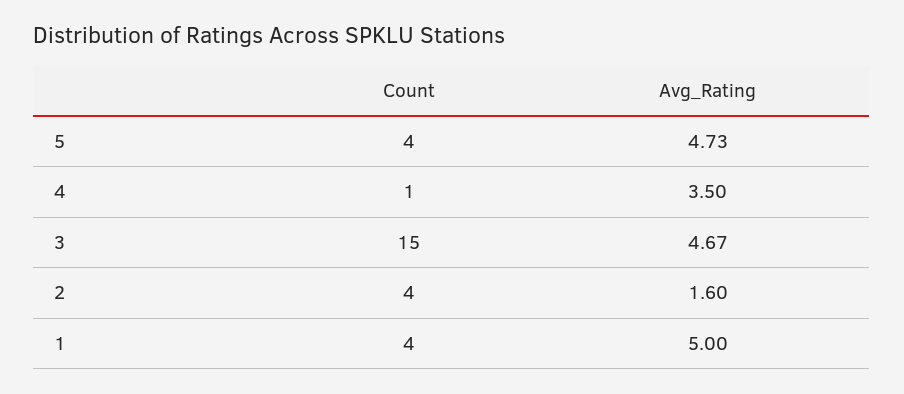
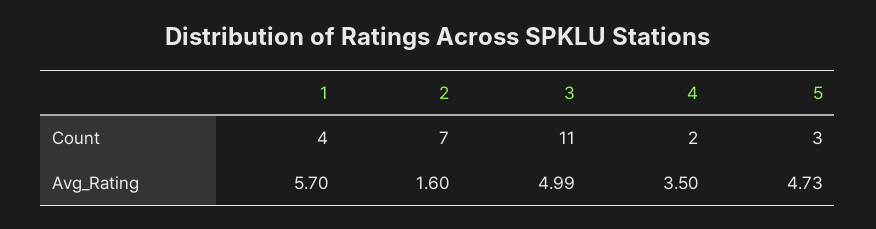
Count, 5: 4 -> 3
Count, 4: 1 -> 2
Count, 3: 15 -> 11
Avg_Rating, 3: 4.67 -> 4.99
Count, 2: 4 -> 7
Avg_Rating, 1: 5 -> 5.7

